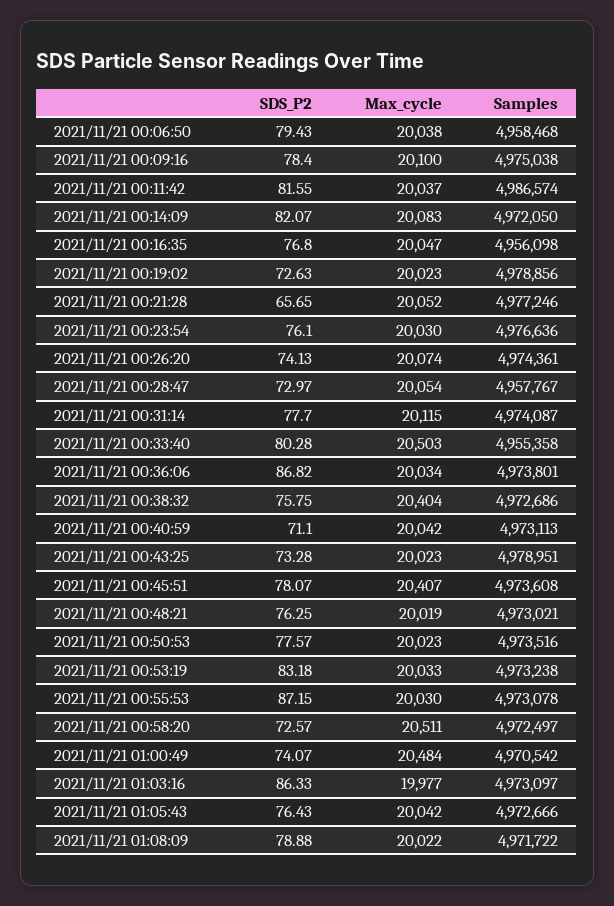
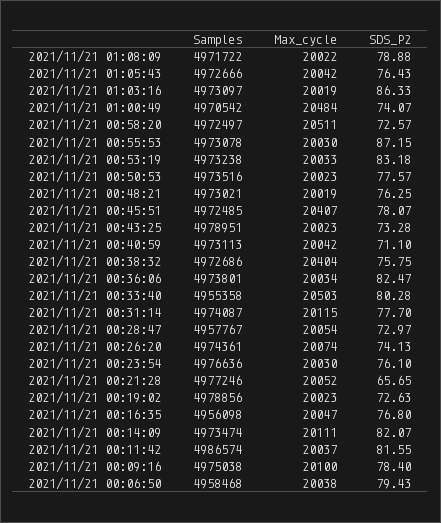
Max_cycle, 2021/11/21 00:14:09: 20083 -> 20111
Samples, 2021/11/21 00:14:09: 4972050 -> 4973474
SDS_P2, 2021/11/21 00:36:06: 86.82 -> 82.47
Samples, 2021/11/21 00:45:51: 4973608 -> 4972485
Max_cycle, 2021/11/21 01:03:16: 19977 -> 20019

